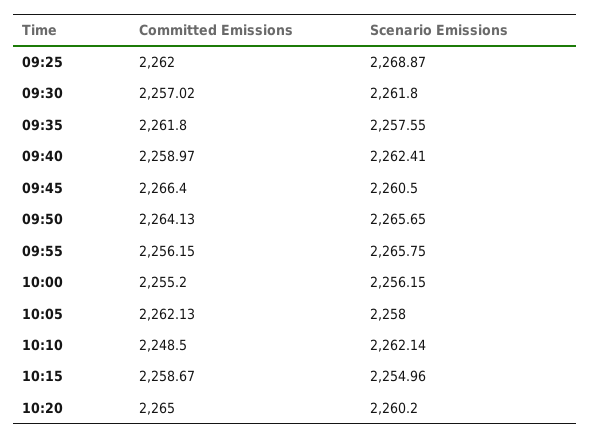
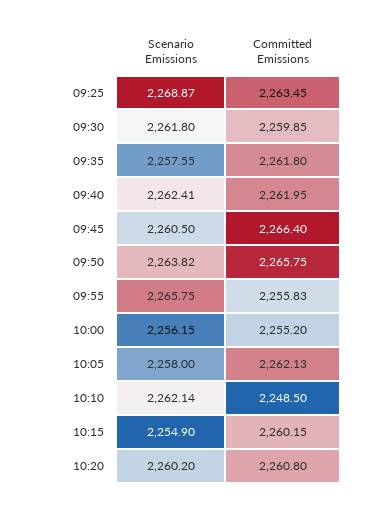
Committed Emissions, 09:25: 2262 -> 2263.45
Committed Emissions, 09:30: 2257.02 -> 2259.85
Committed Emissions, 09:40: 2258.97 -> 2261.95
Committed Emissions, 09:50: 2264.13 -> 2265.75
Scenario Emissions, 09:50: 2265.65 -> 2263.82
Committed Emissions, 09:55: 2256.15 -> 2255.83
Committed Emissions, 10:15: 2258.67 -> 2260.15
Scenario Emissions, 10:15: 2254.96 -> 2254.9
Committed Emissions, 10:20: 2265 -> 2260.8

